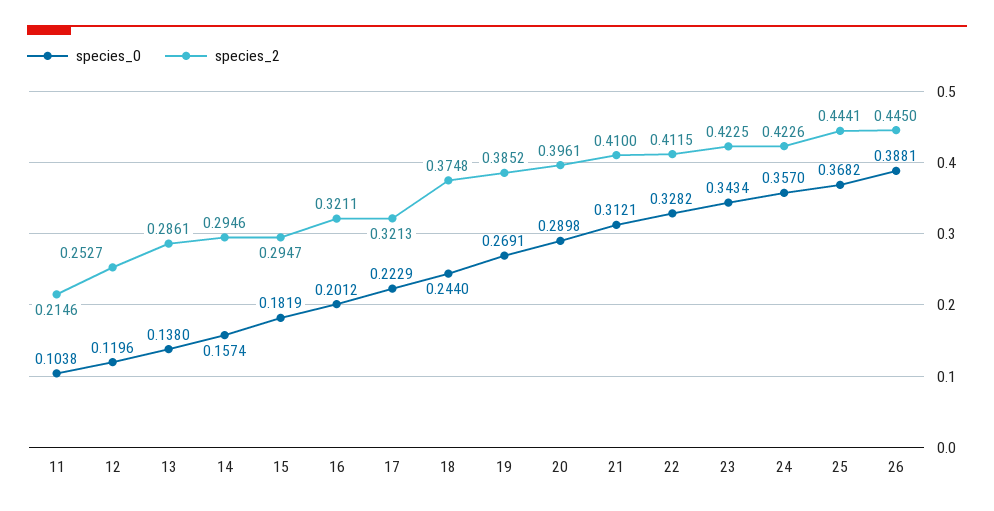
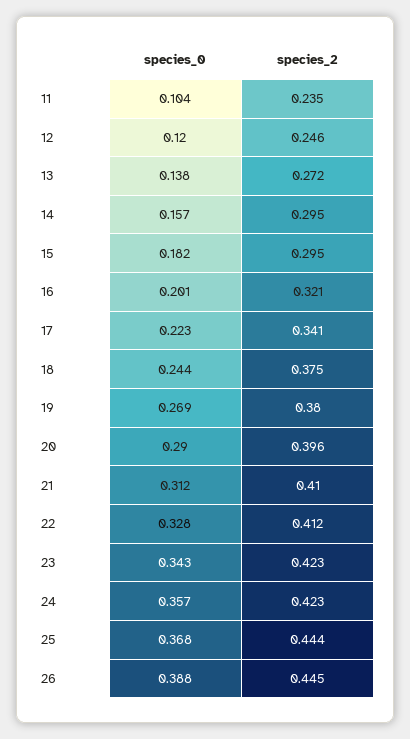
species_2, 11: 0.2146 -> 0.235
species_2, 12: 0.2527 -> 0.246
species_2, 13: 0.2861 -> 0.272
species_2, 17: 0.3213 -> 0.341
species_2, 19: 0.3852 -> 0.38

